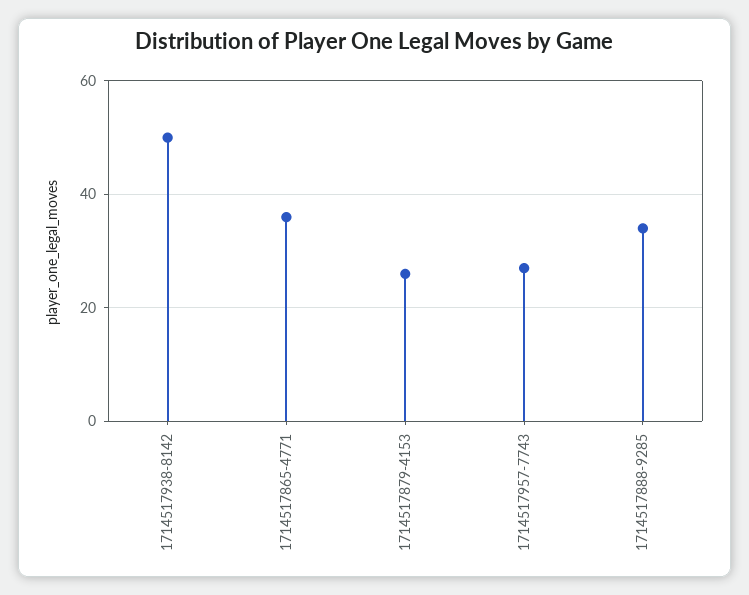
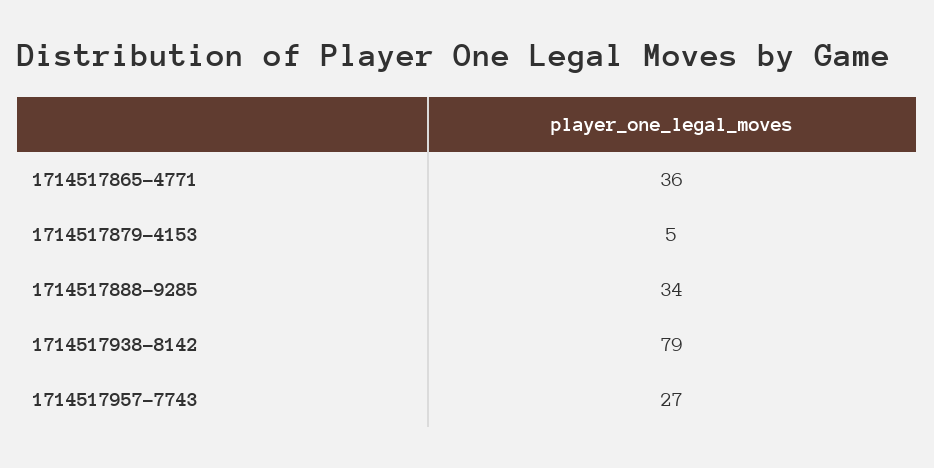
1714517938-8142: 50 -> 79
1714517879-4153: 25 -> 5

